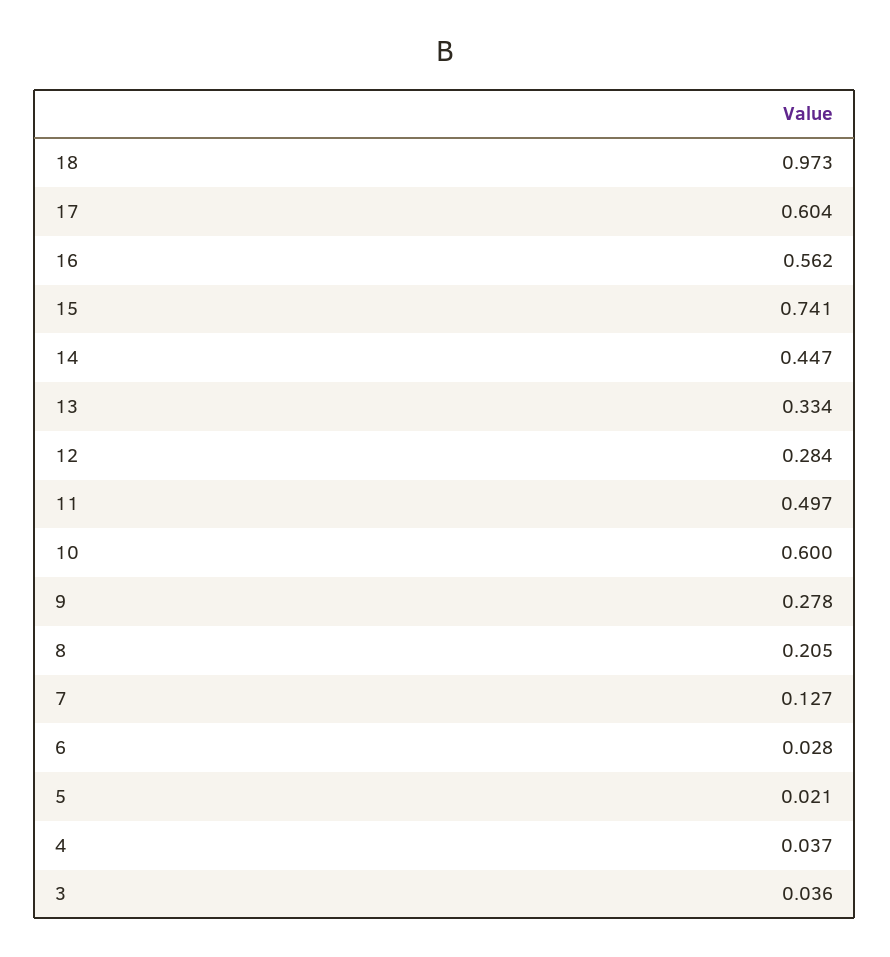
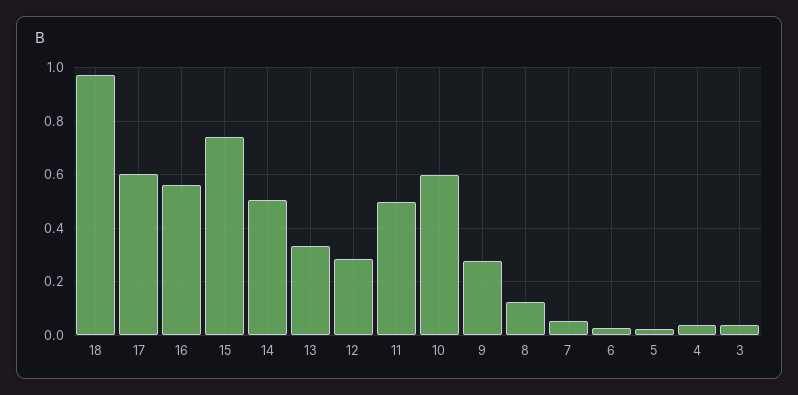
14: 0.447 -> 0.5
8: 0.205 -> 0.125
7: 0.127 -> 0.05

